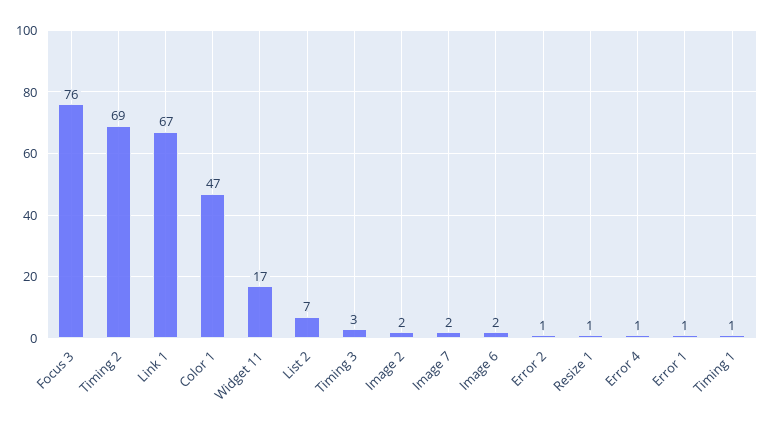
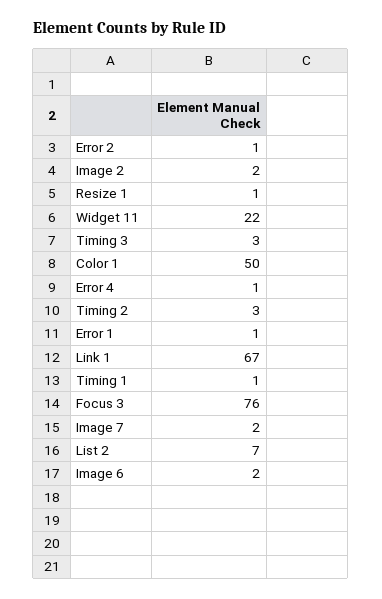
Timing 2: 69 -> 3
Color 1: 47 -> 50
Widget 11: 17 -> 22

